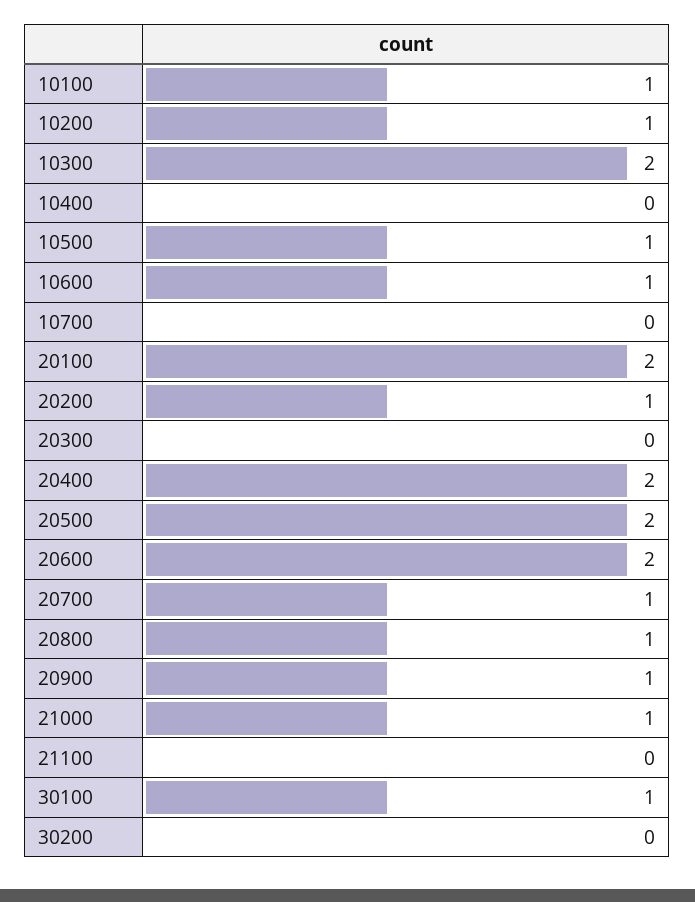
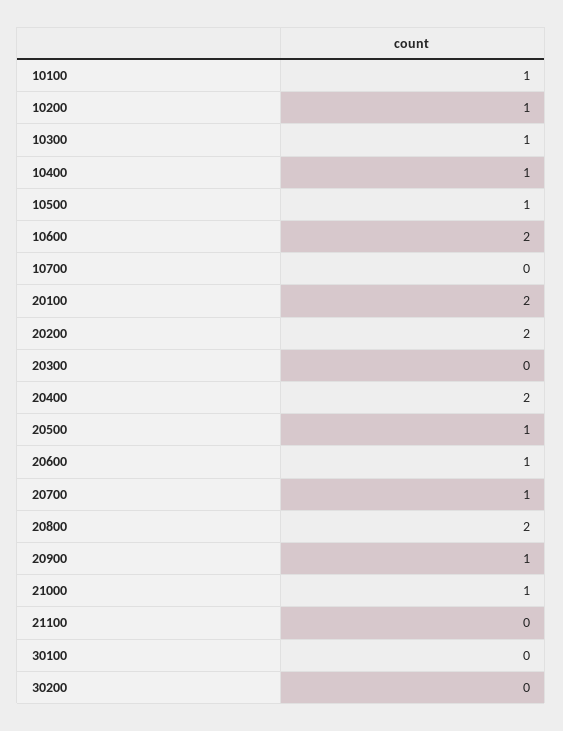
10300: 2 -> 1
10400: 0 -> 1
10600: 1 -> 2
20200: 1 -> 2
20500: 2 -> 1
20600: 2 -> 1
20800: 1 -> 2
30100: 1 -> 0

